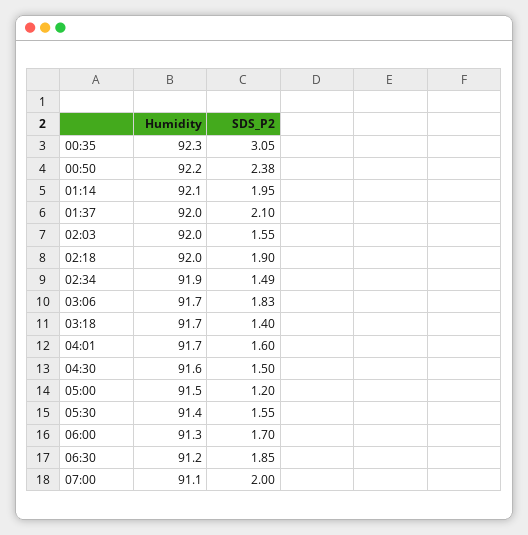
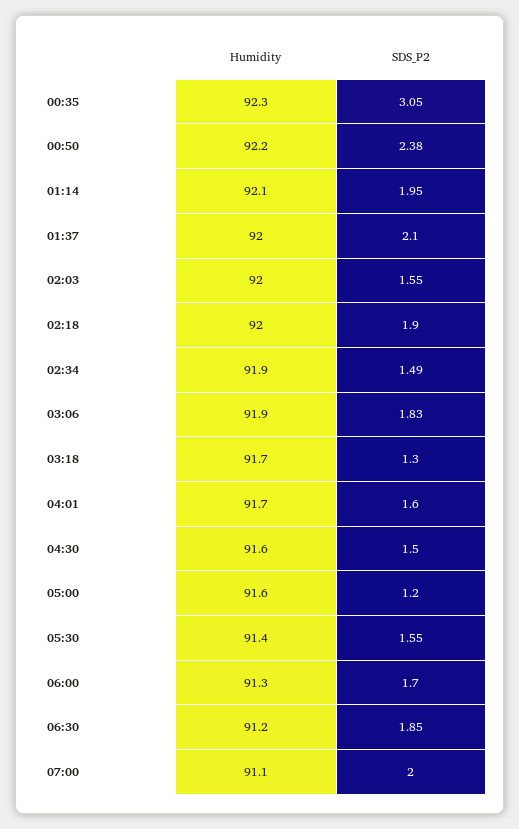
Humidity, 03:06: 91.7 -> 91.9
SDS_P2, 03:18: 1.4 -> 1.3
Humidity, 05:00: 91.5 -> 91.6

